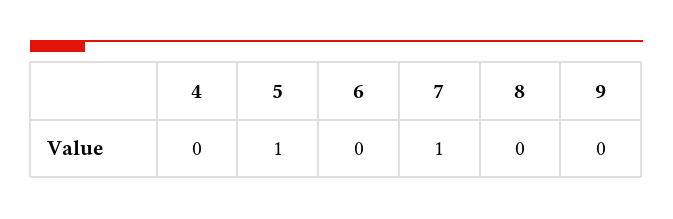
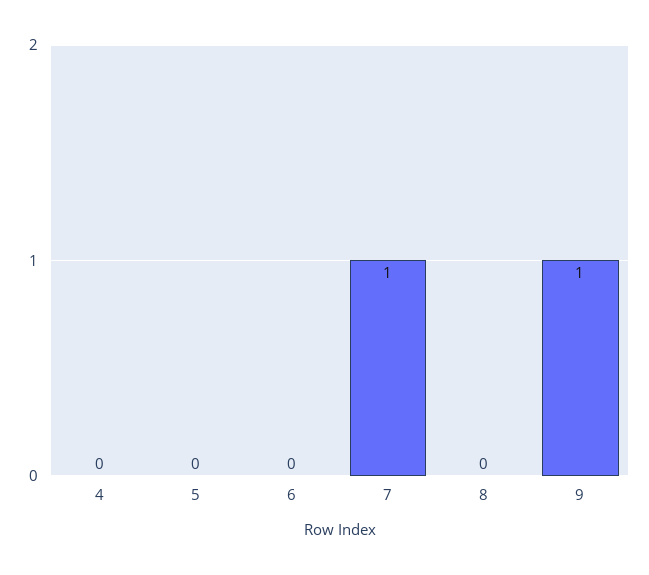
5: 1 -> 0
9: 0 -> 1

